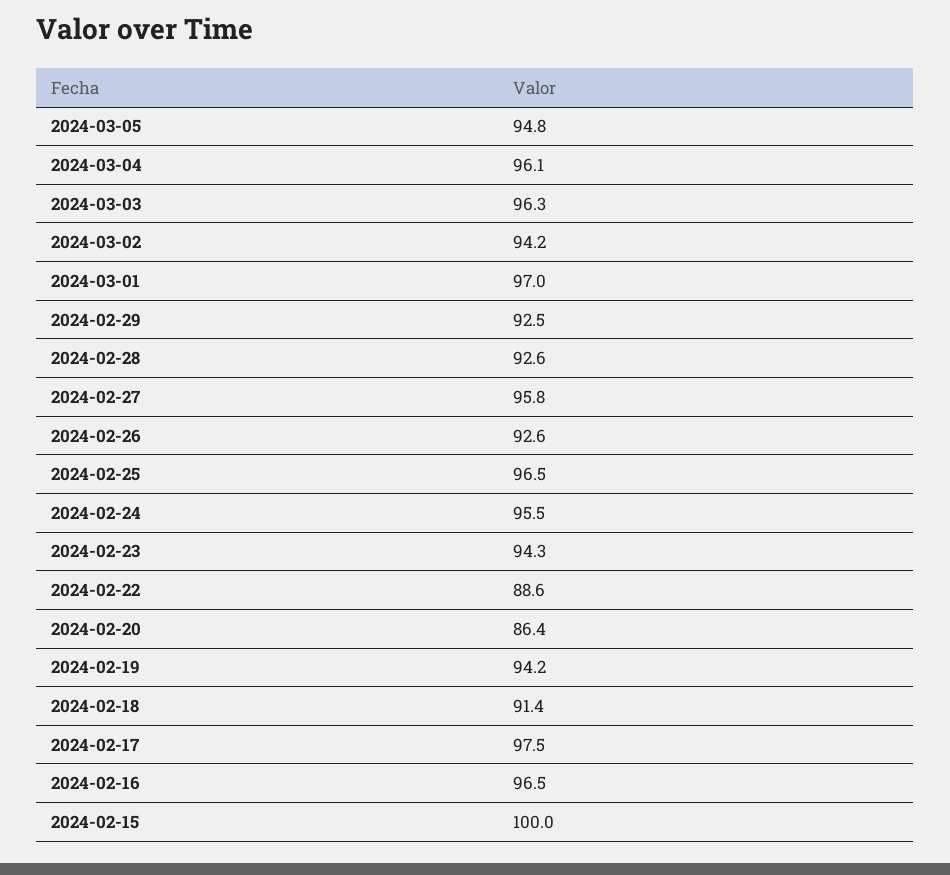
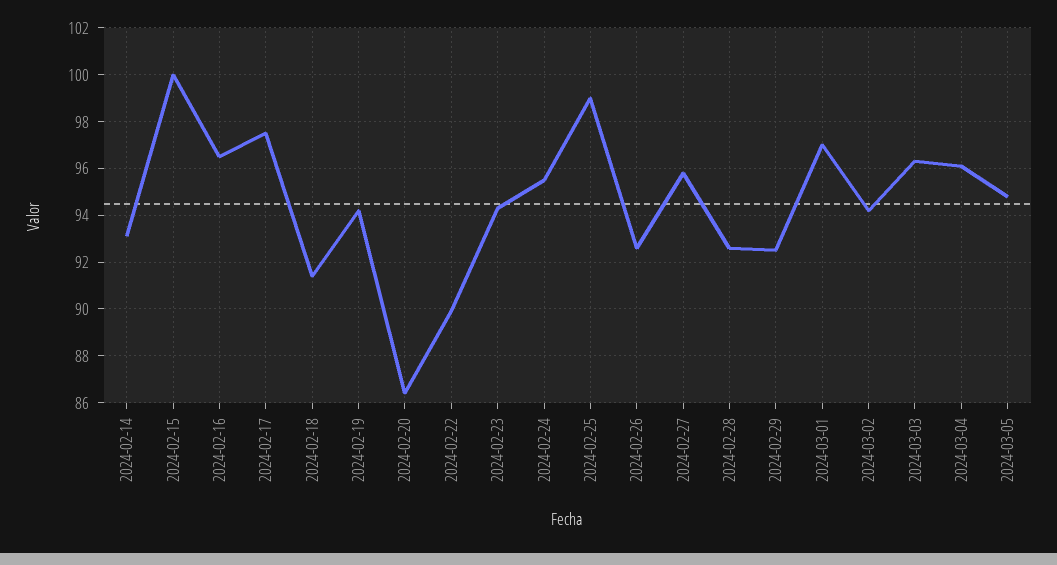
2024-02-25: 96.5 -> 99
2024-02-22: 88.6 -> 90
2024-02-14: none -> 93

